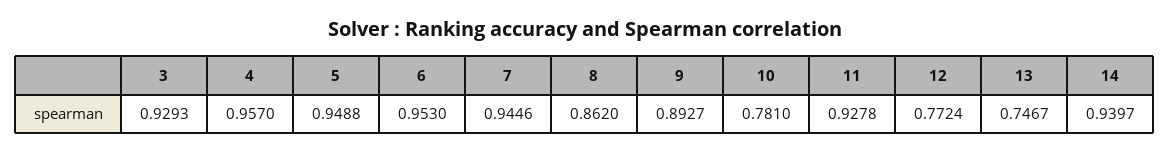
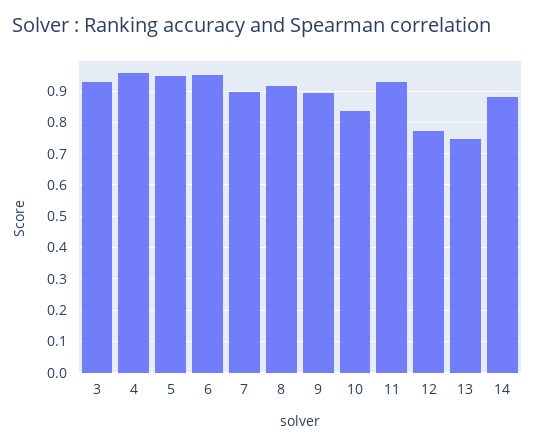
7: 0.9446 -> 0.9
8: 0.862 -> 0.92
10: 0.781 -> 0.84
14: 0.9397 -> 0.88

